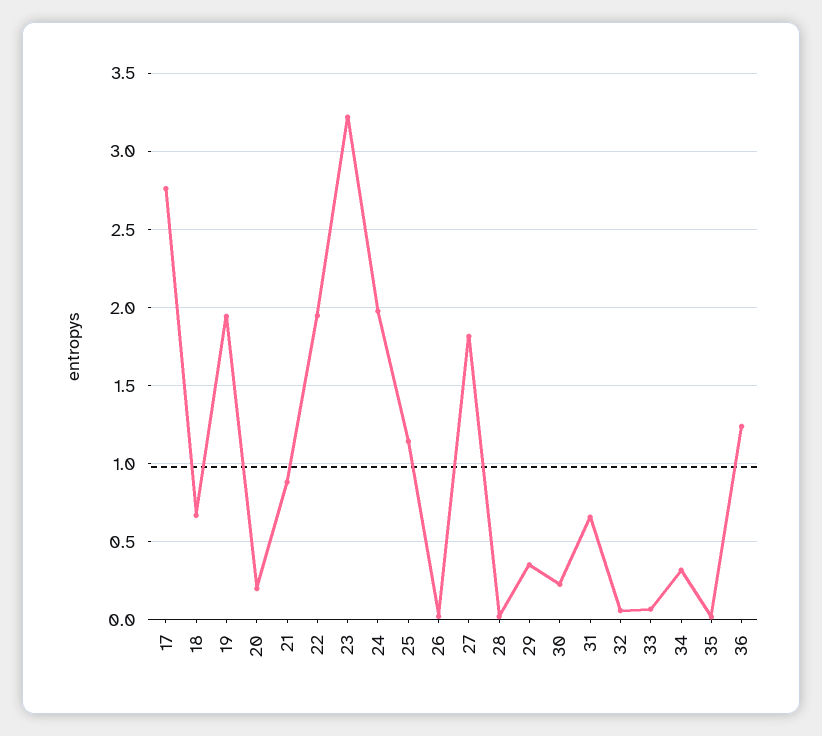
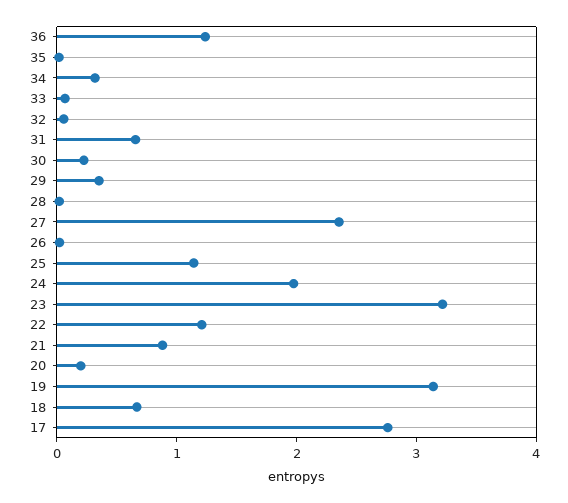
19: 1.95 -> 3.2
22: 1.95 -> 1.2
27: 1.8 -> 2.4

